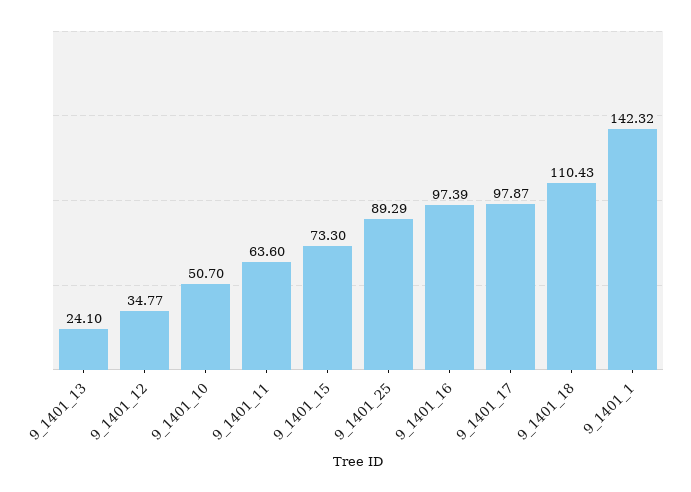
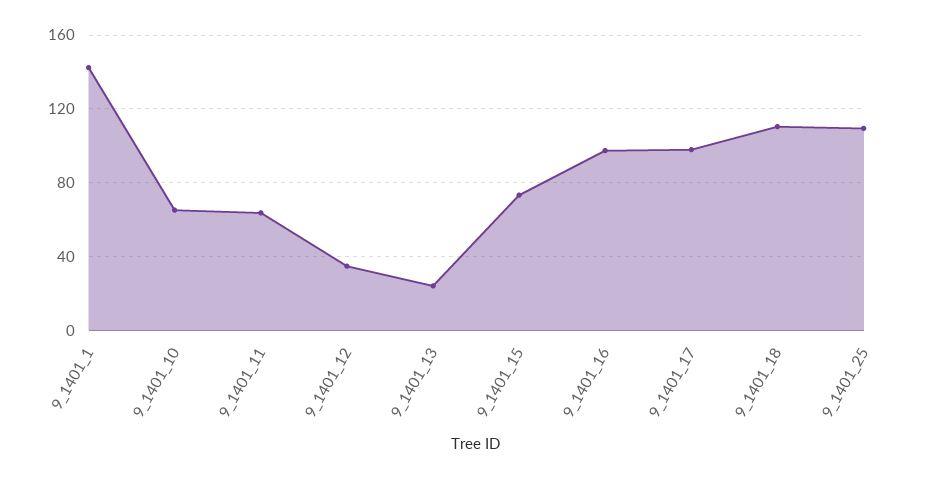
9_1401_10: 50.7 -> 65
9_1401_25: 89.29 -> 110

